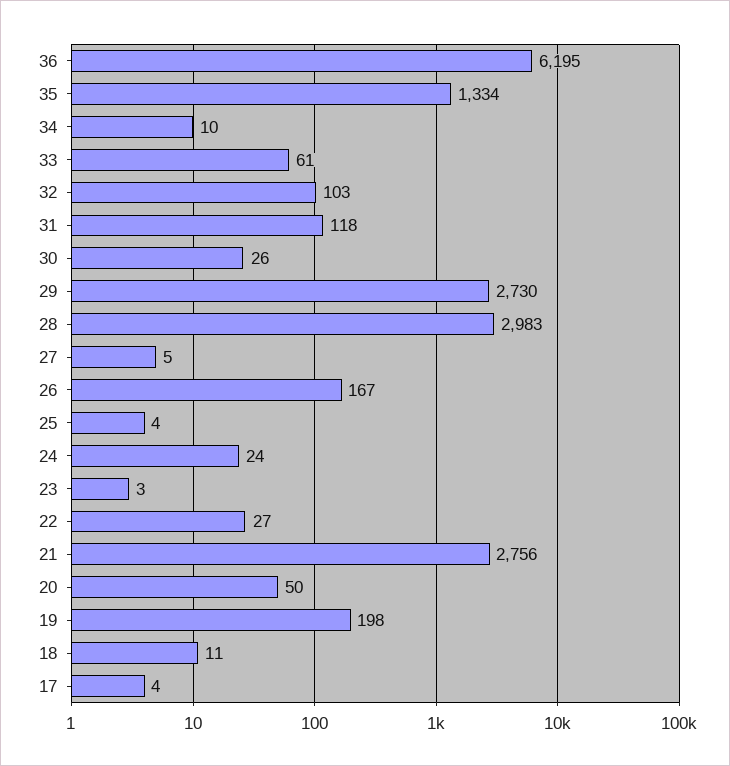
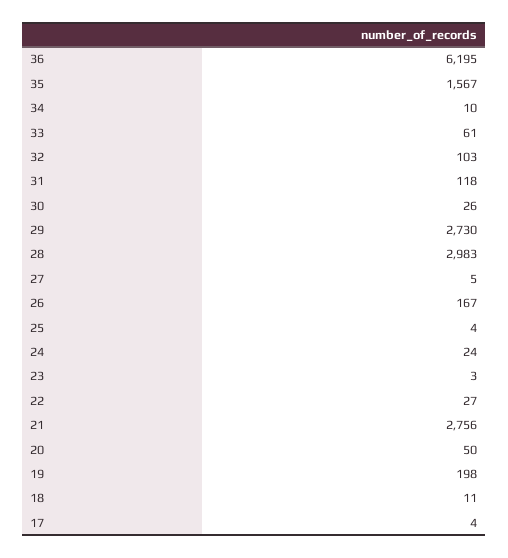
35: 1334 -> 1567

